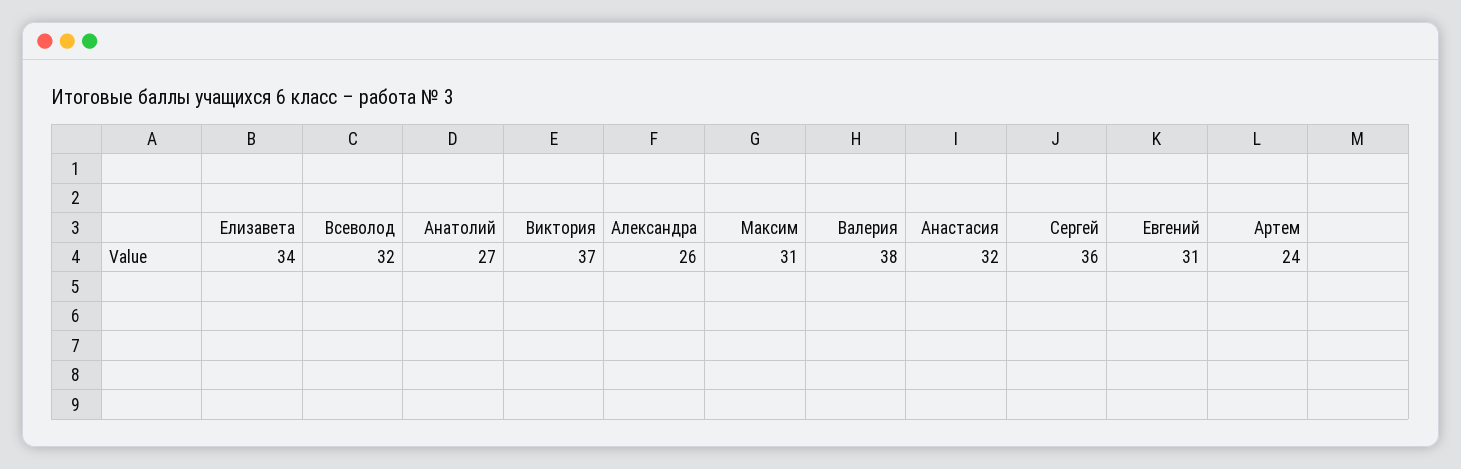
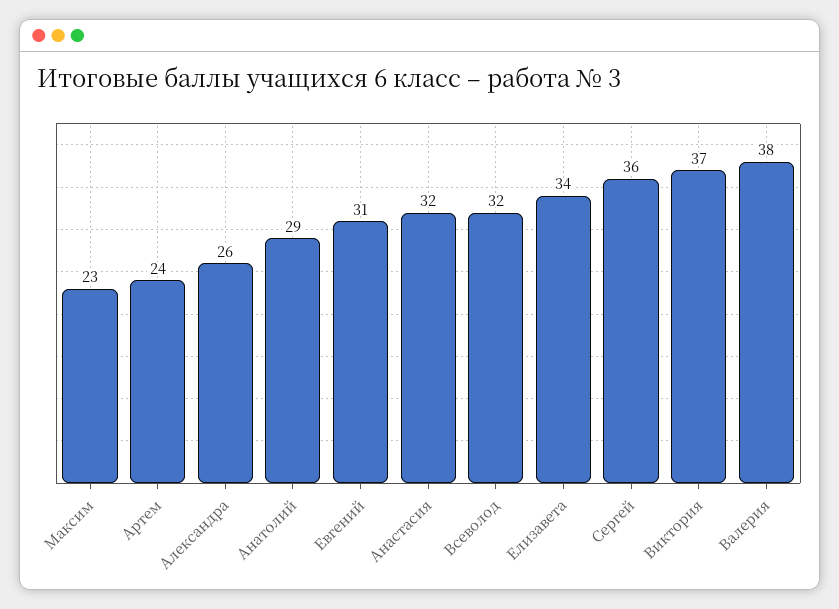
Анатолий: 27 -> 29
Максим: 31 -> 23

